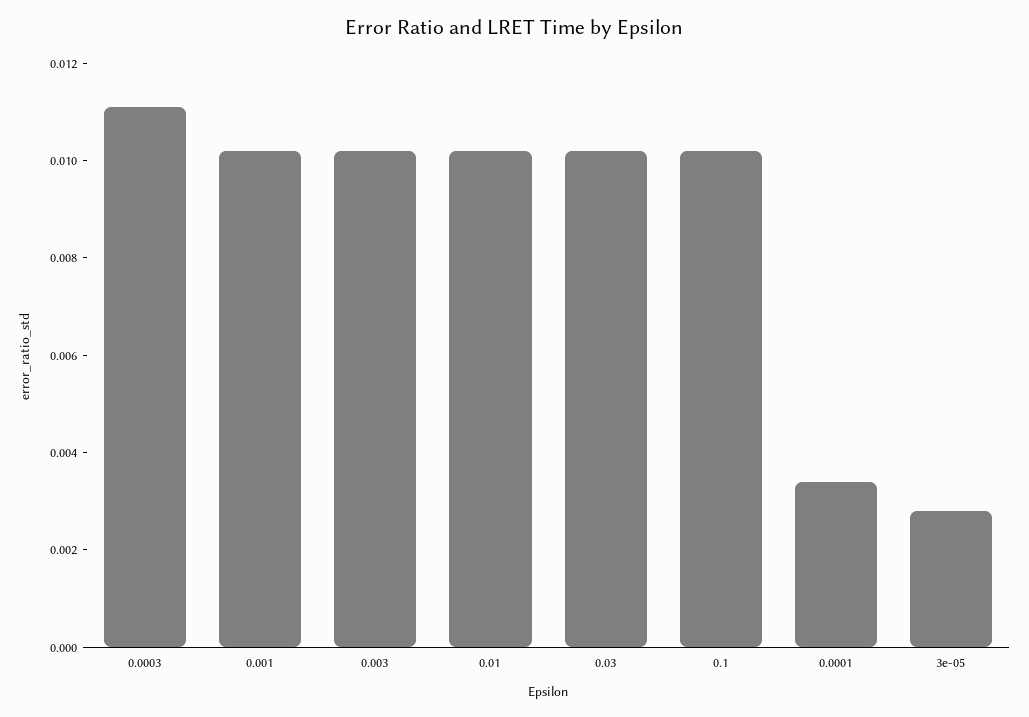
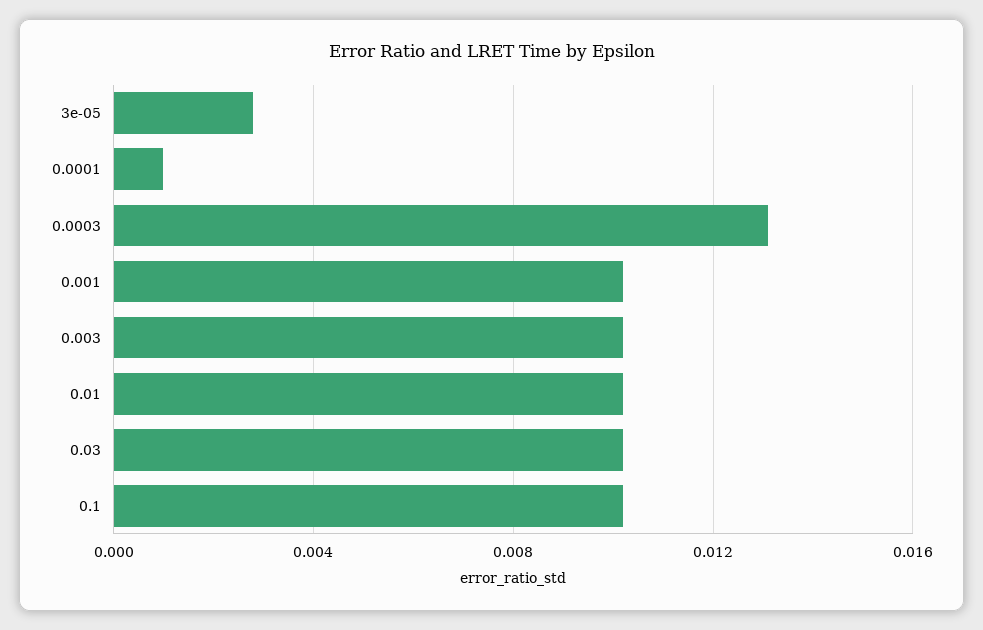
0.0003: 0.011 -> 0.013
0.0001: 0.0035 -> 0.001

